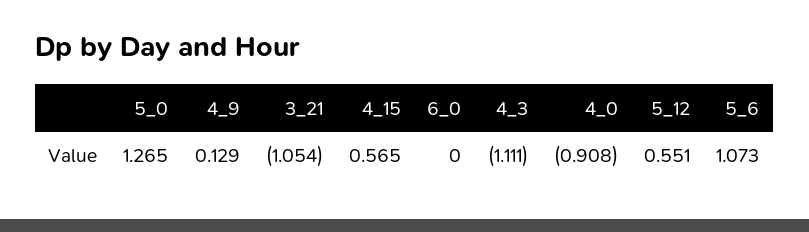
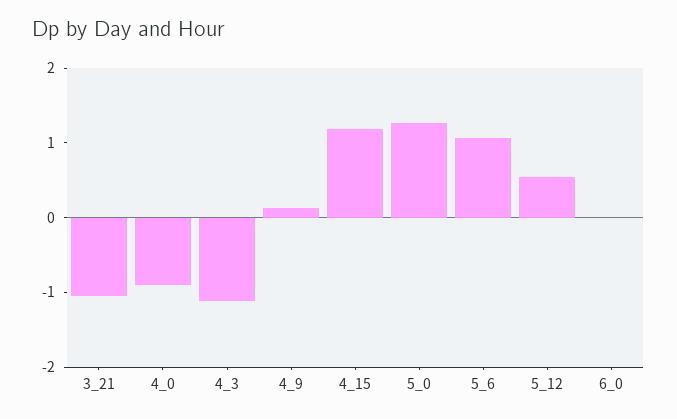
4_15: 0.565 -> 1.2

